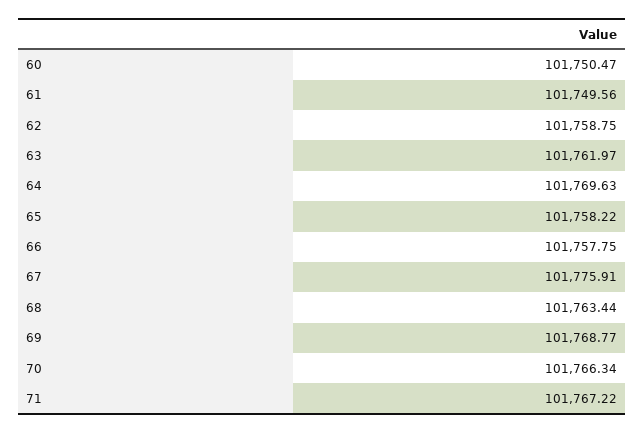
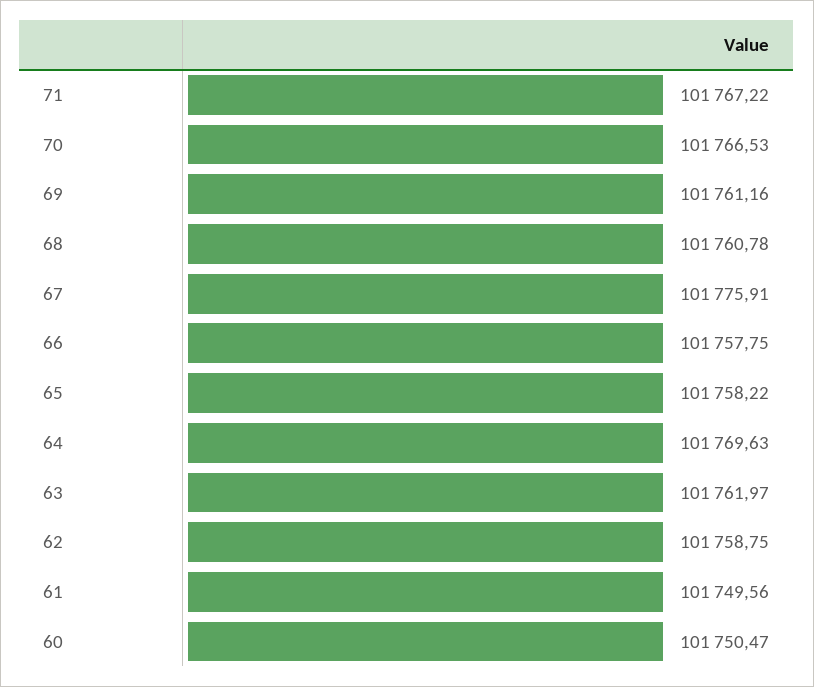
68: 101763.44 -> 101760.78
69: 101768.77 -> 101761.16
70: 101766.34 -> 101766.53

